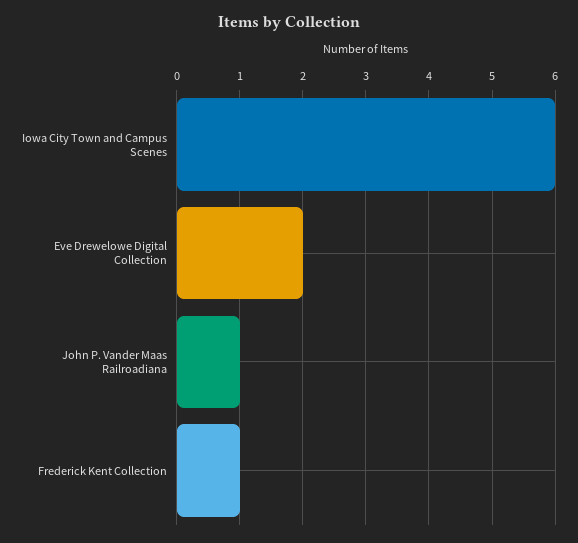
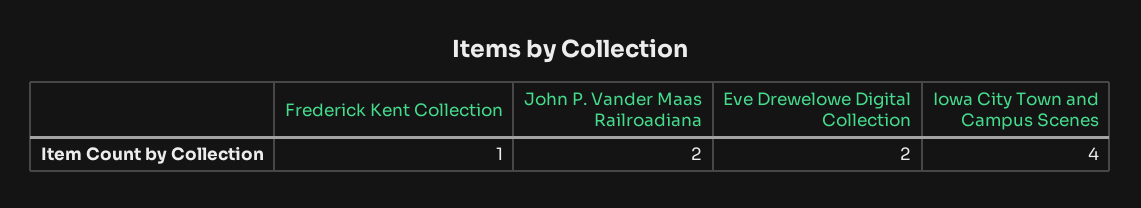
Iowa City Town and Campus Scenes: 6 -> 4
John P. Vander Maas Railroadiana: 1 -> 2

